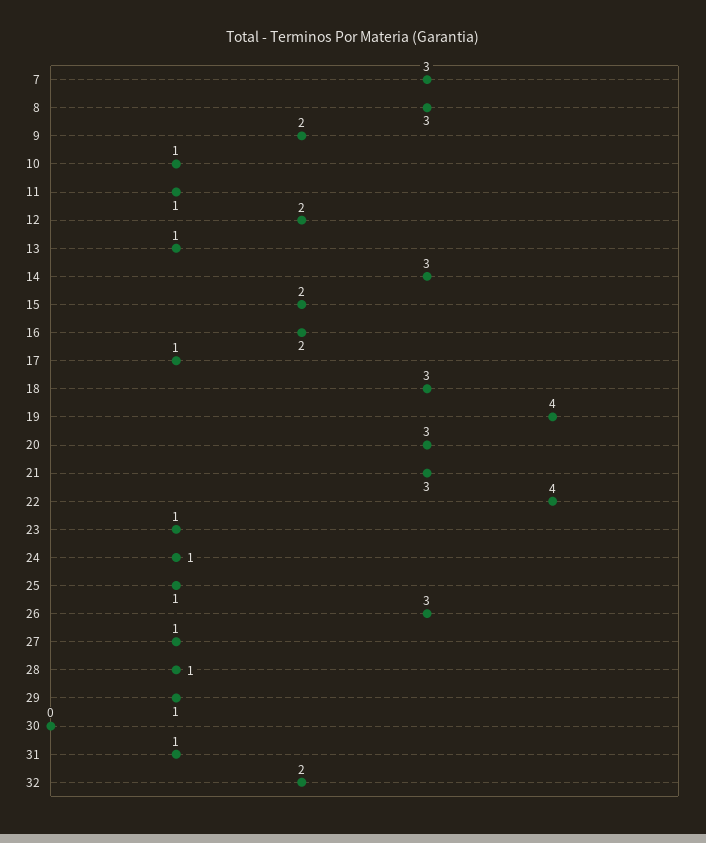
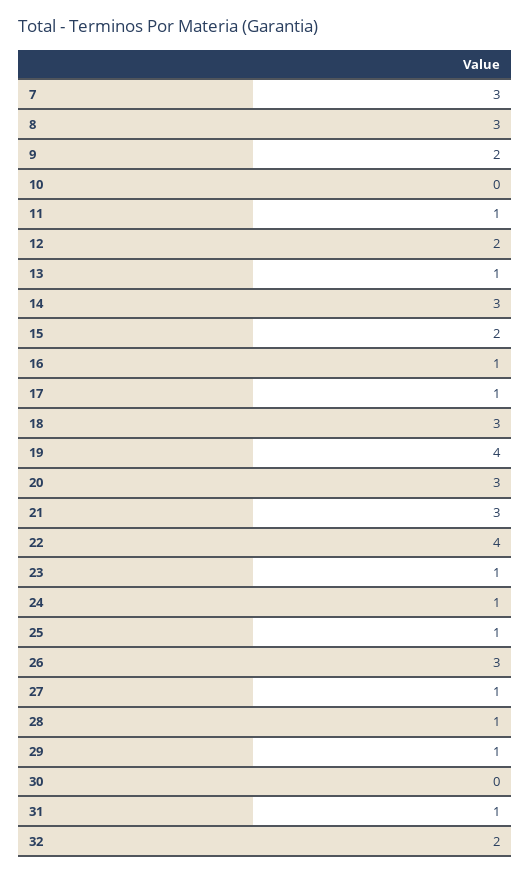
10: 1 -> 0
16: 2 -> 1

